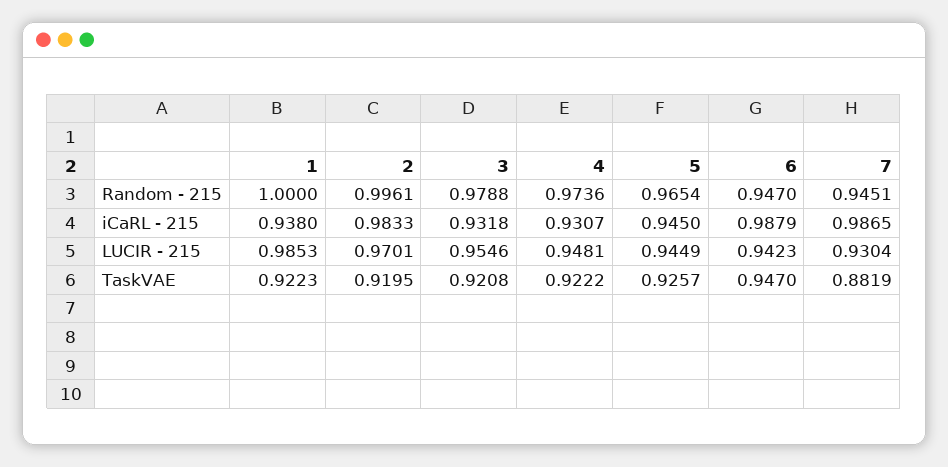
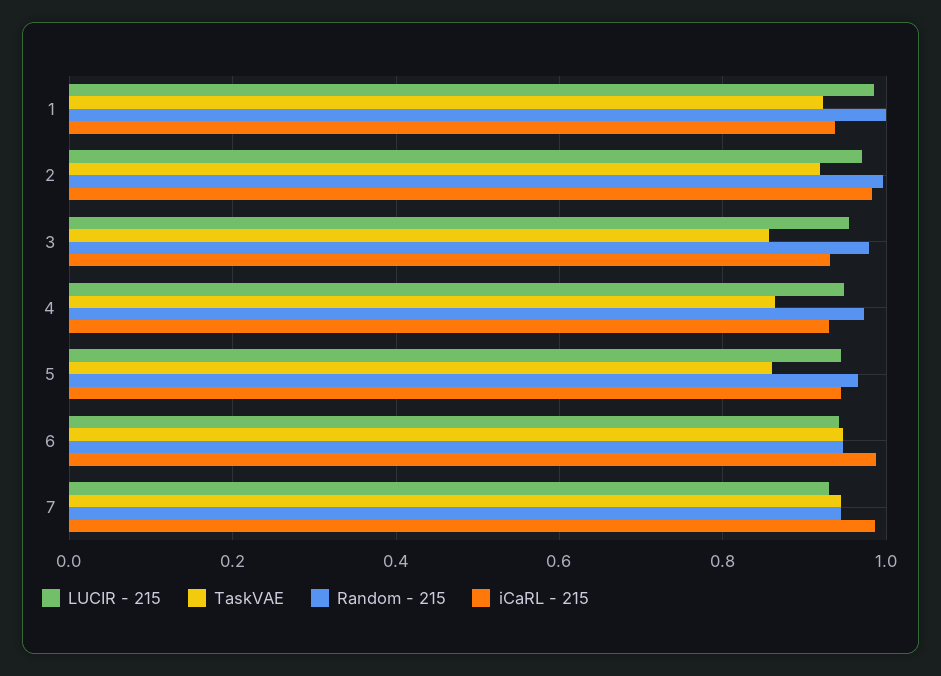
TaskVAE, 3: 0.9208 -> 0.86
TaskVAE, 4: 0.9222 -> 0.86
TaskVAE, 5: 0.9257 -> 0.86
TaskVAE, 7: 0.8819 -> 0.94

